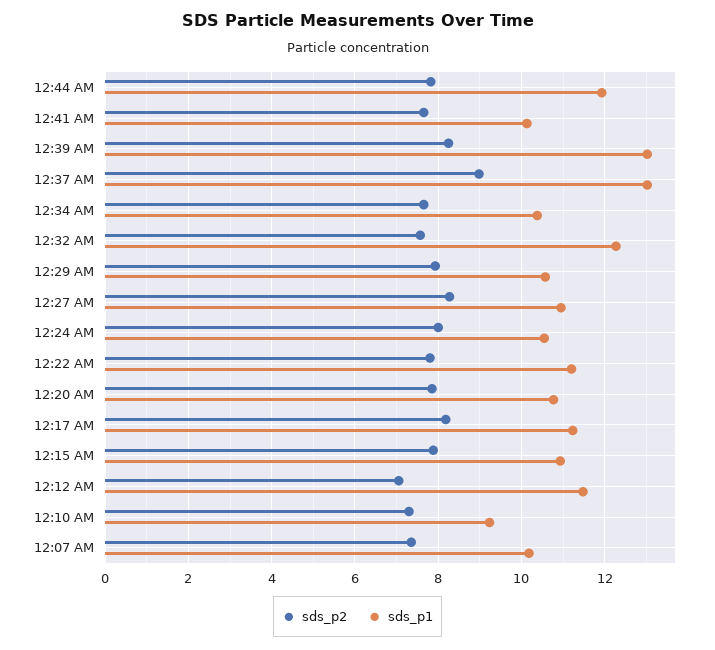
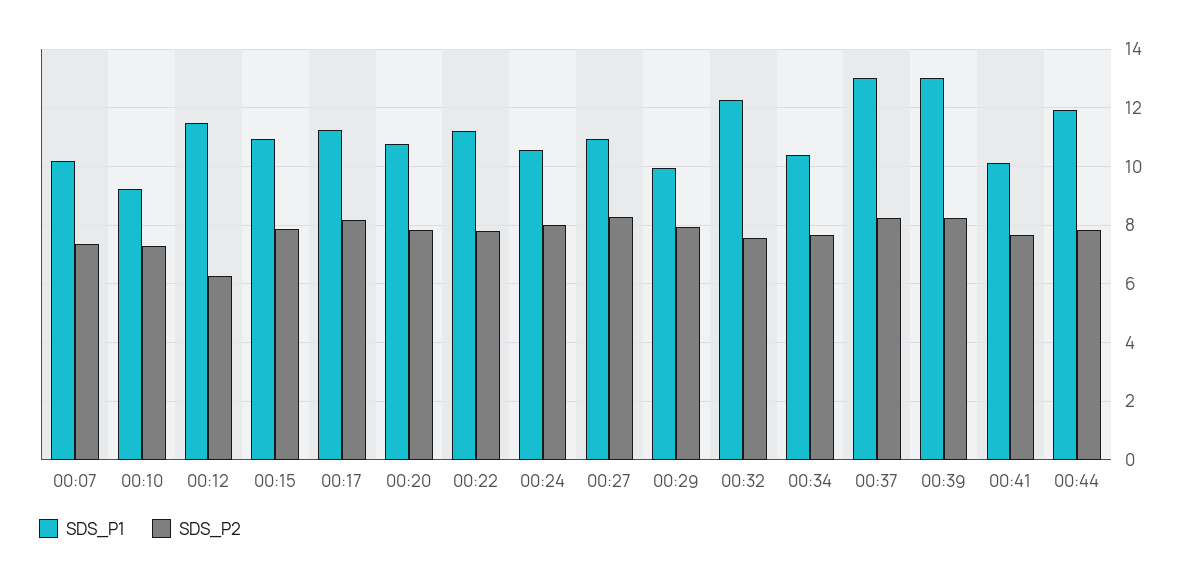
sds_p2, 12:37 AM: 9 -> 8.25
sds_p1, 12:29 AM: 10.6 -> 10
sds_p2, 12:12 AM: 7 -> 6.25

